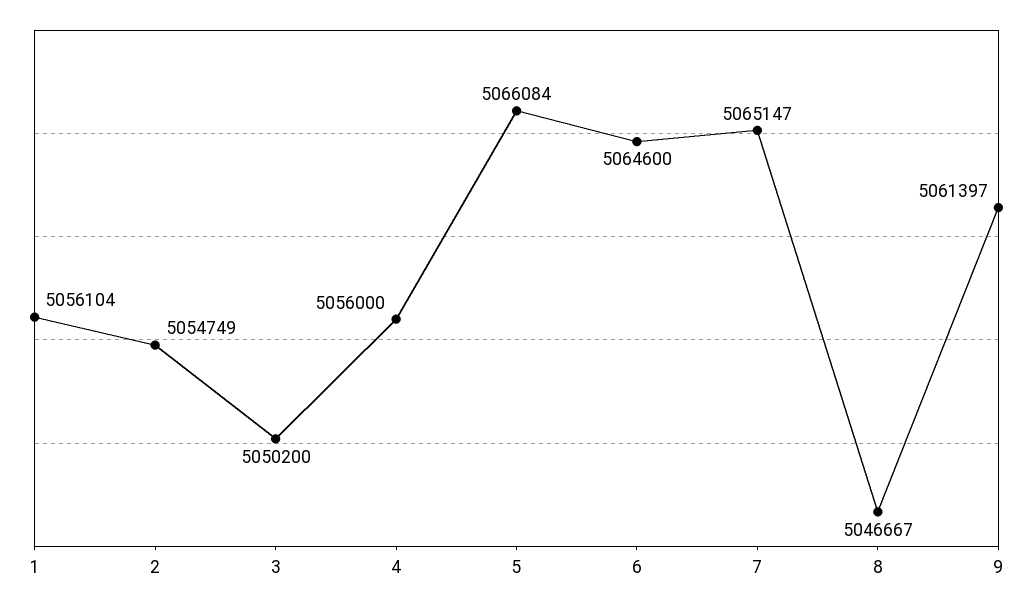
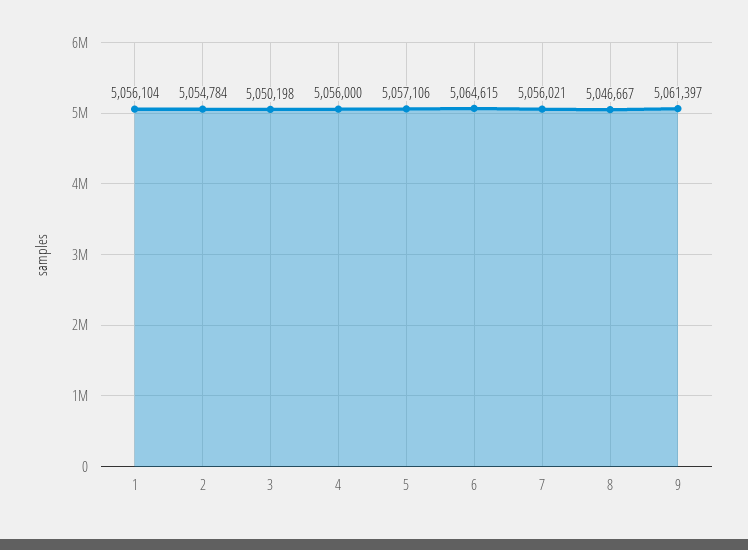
2: 5054749 -> 5054784
3: 5050200 -> 5050198
5: 5066084 -> 5057106
6: 5064600 -> 5064615
7: 5065147 -> 5056021

